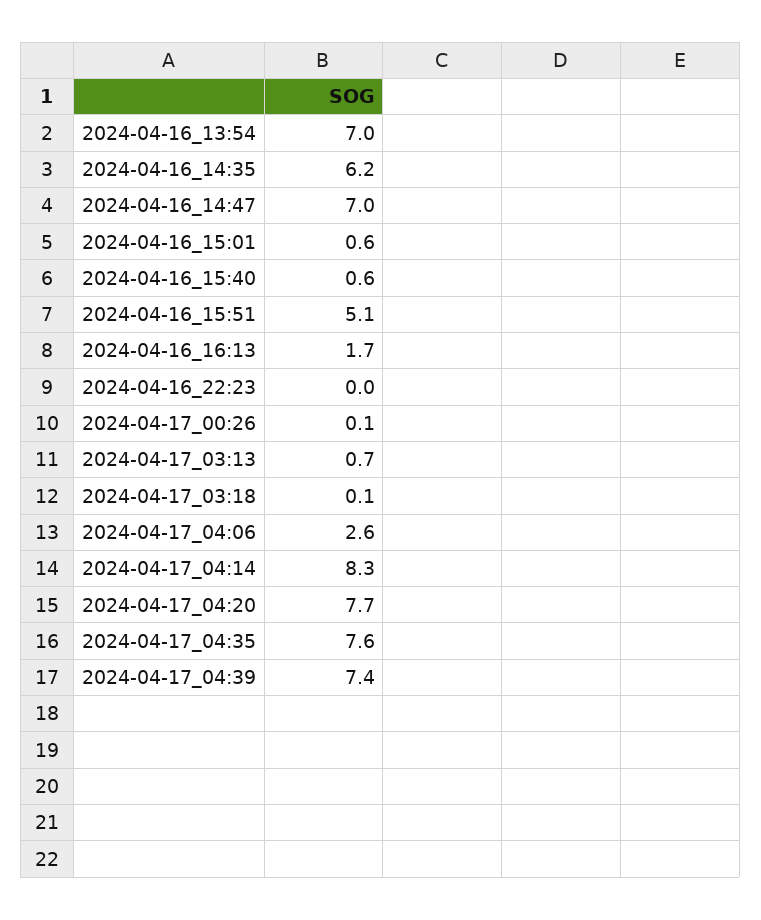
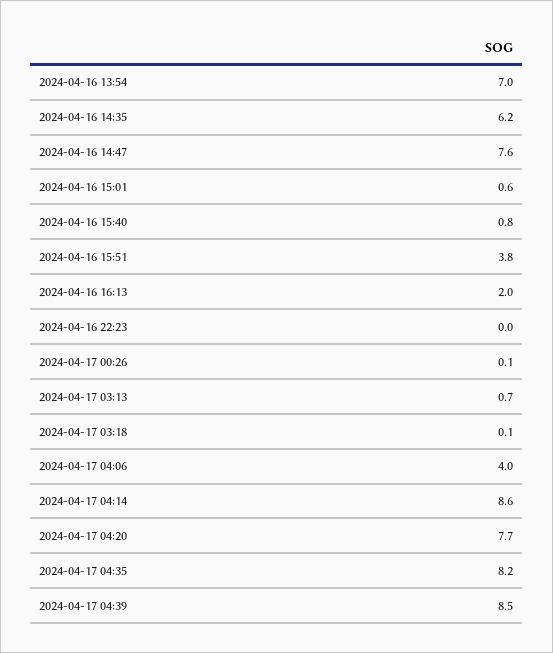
2024-04-16_14:47: 7 -> 7.6
2024-04-16_15:40: 0.6 -> 0.8
2024-04-16_15:51: 5.1 -> 3.8
2024-04-16_16:13: 1.7 -> 2
2024-04-17_04:06: 2.6 -> 4
2024-04-17_04:14: 8.3 -> 8.6
2024-04-17_04:35: 7.6 -> 8.2
2024-04-17_04:39: 7.4 -> 8.5

